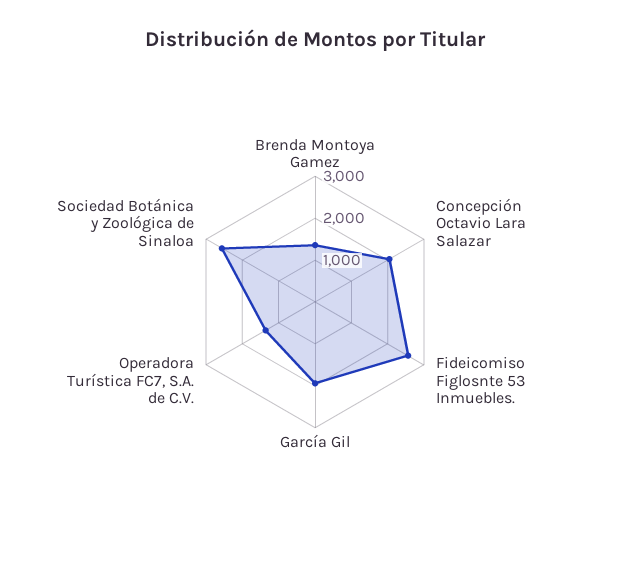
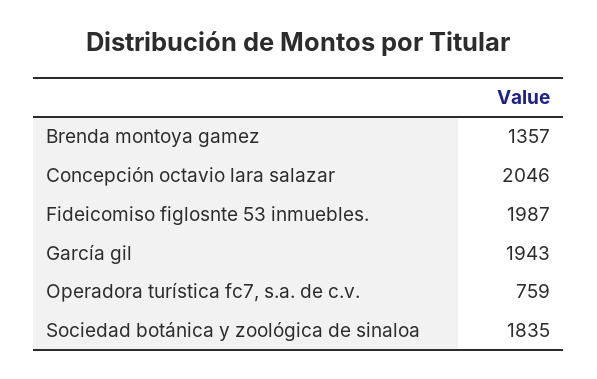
Fideicomiso Figlosnte 53 Inmuebles.: 2600 -> 1987
Operadora Turística FC7, S.A. de C.V.: 1400 -> 759
Sociedad Botánica y Zoológica de Sinaloa: 2600 -> 1835

